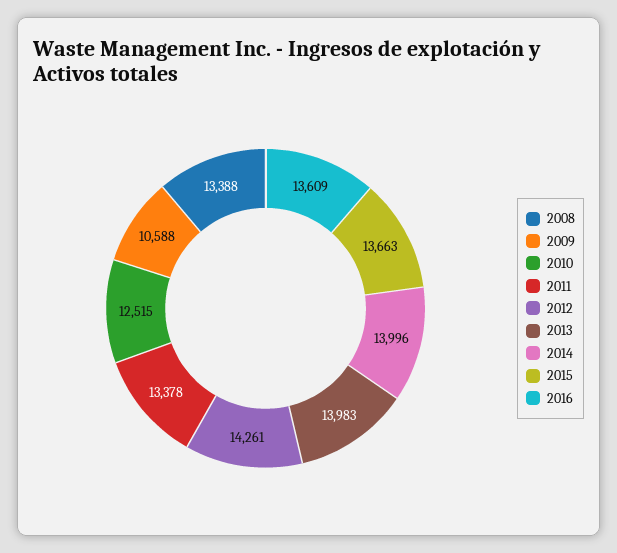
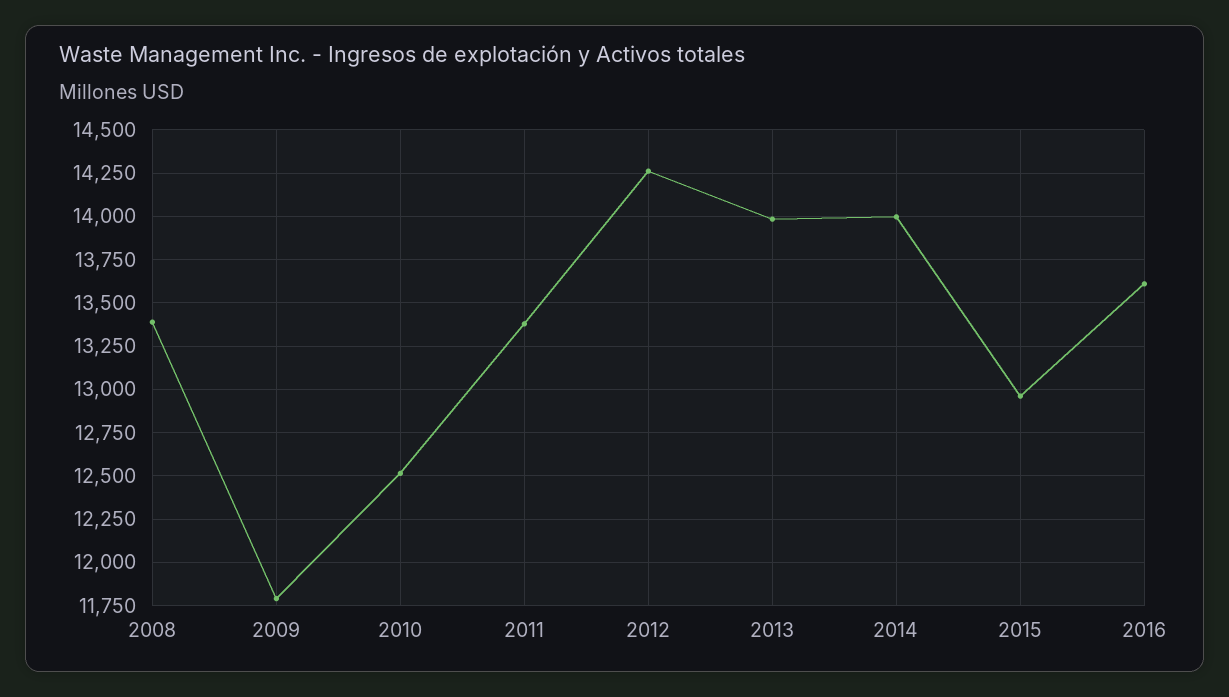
2009: 10588 -> 11800
2015: 13663 -> 12950

